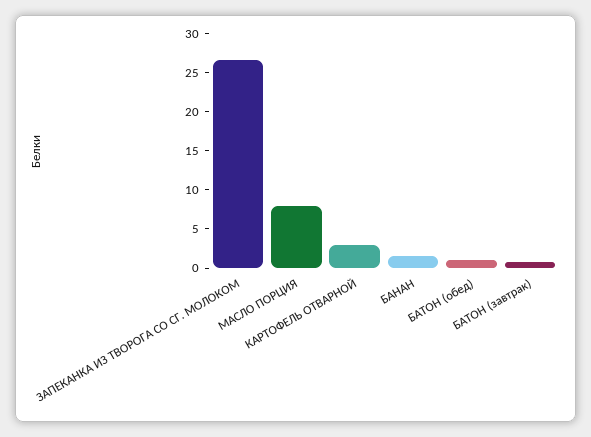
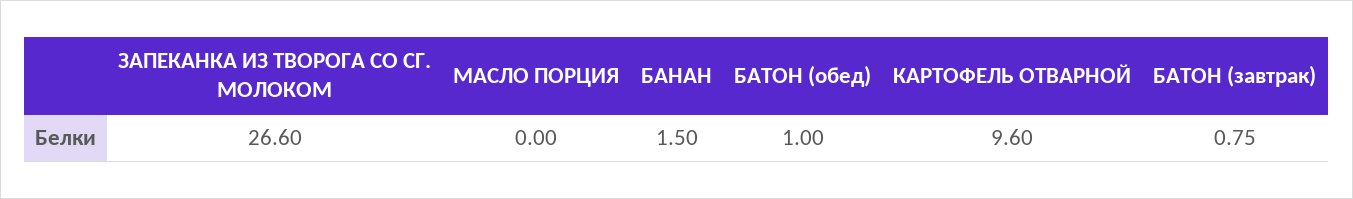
МАСЛО ПОРЦИЯ: 7.5 -> 0
КАРТОФЕЛЬ ОТВАРНОЙ: 2.5 -> 9.6

